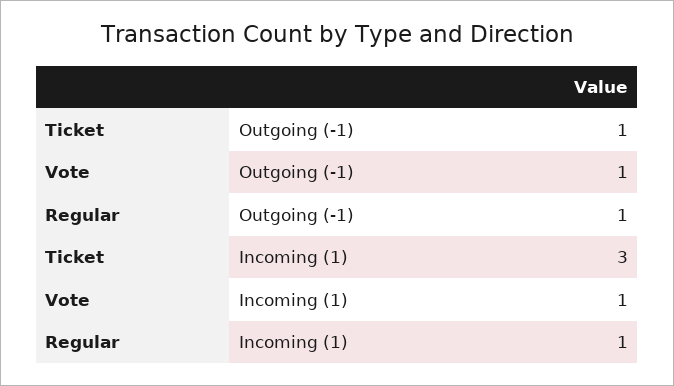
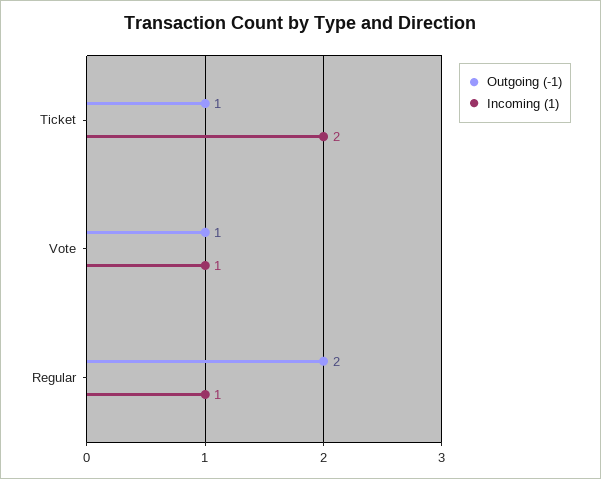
Outgoing (-1), Regular: 1 -> 2
Incoming (1), Ticket: 3 -> 2

